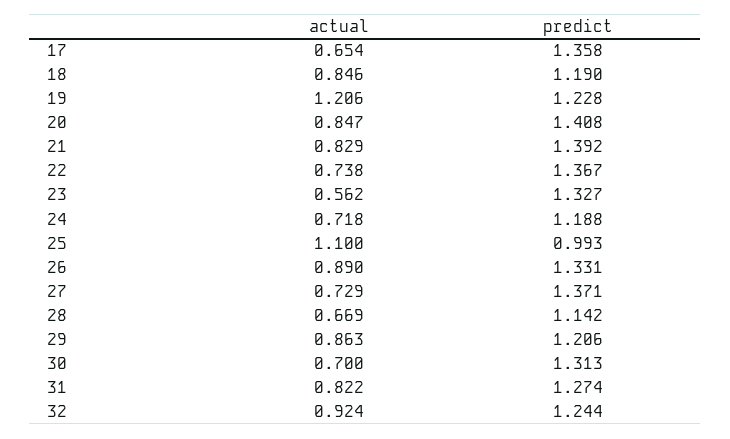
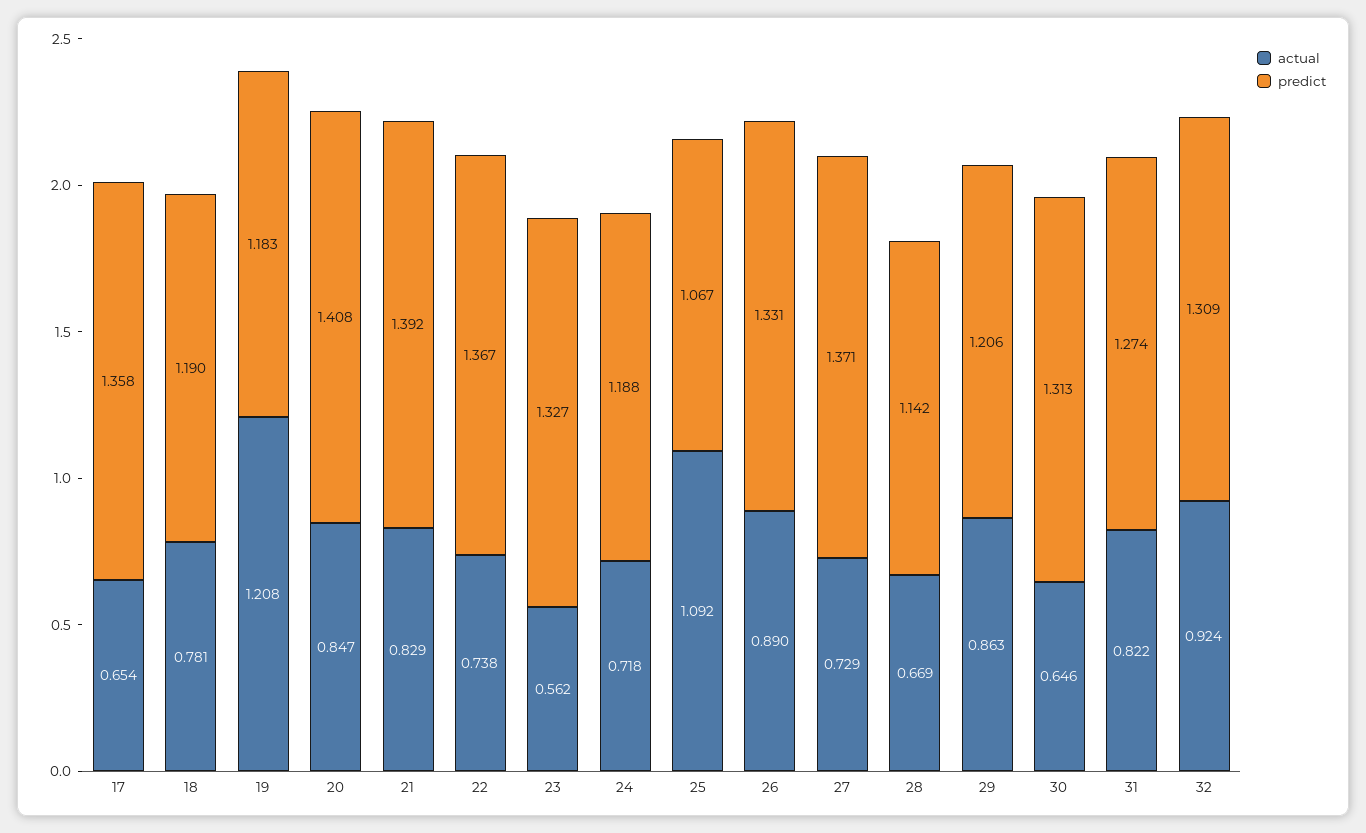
actual, 18: 0.846 -> 0.781
actual, 19: 1.206 -> 1.208
predict, 19: 1.228 -> 1.183
actual, 25: 1.1 -> 1.092
predict, 25: 0.993 -> 1.067
actual, 30: 0.7 -> 0.646
predict, 32: 1.244 -> 1.309

